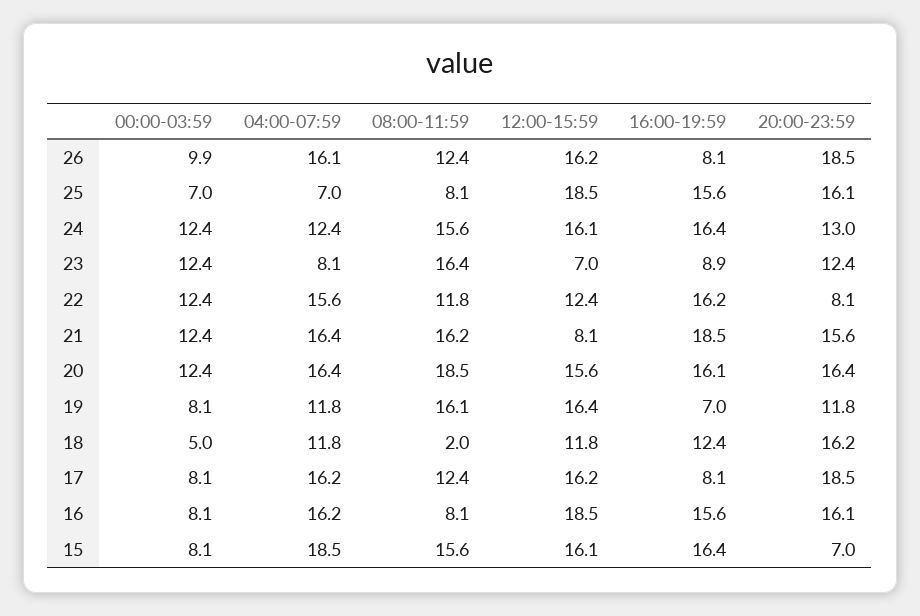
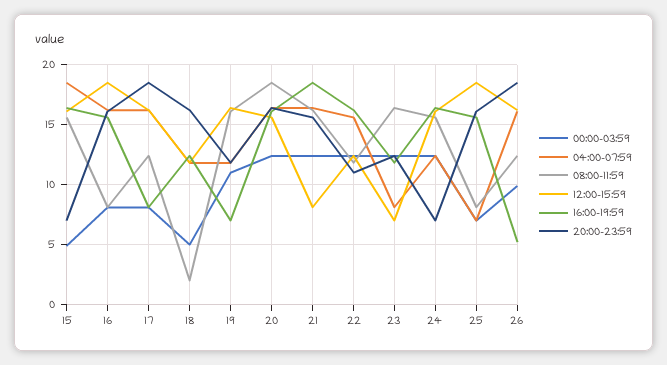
16:00-19:59, 26: 8.1 -> 5
20:00-23:59, 24: 13 -> 7
16:00-19:59, 23: 8.9 -> 12
20:00-23:59, 22: 8.1 -> 11
00:00-03:59, 19: 8.1 -> 11
00:00-03:59, 15: 8.1 -> 5

